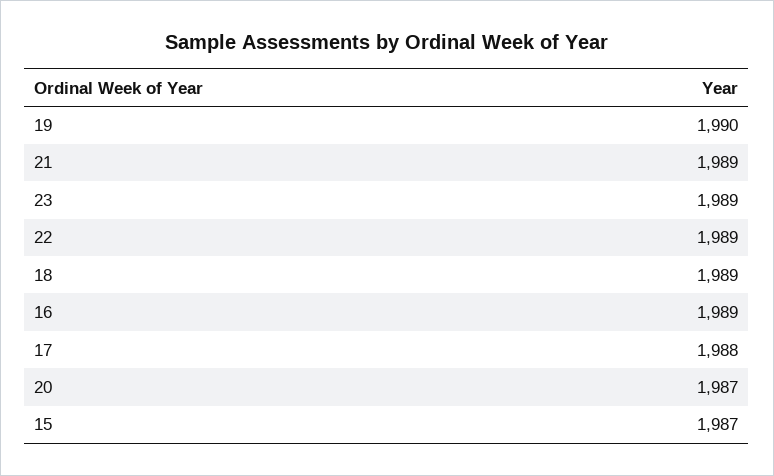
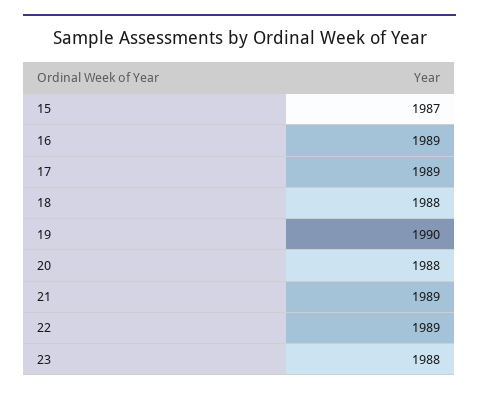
23: 1989 -> 1988
18: 1989 -> 1988
17: 1988 -> 1989
20: 1987 -> 1988

